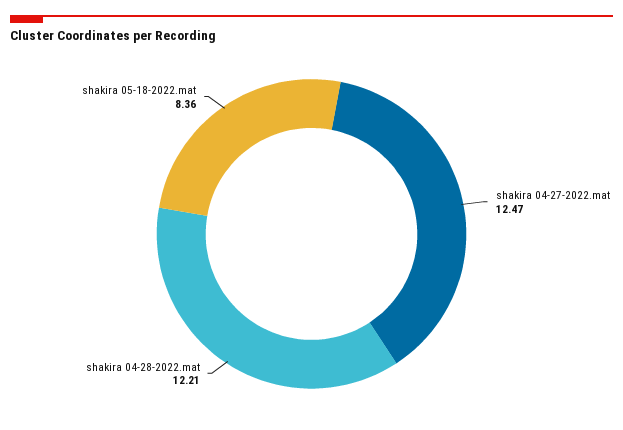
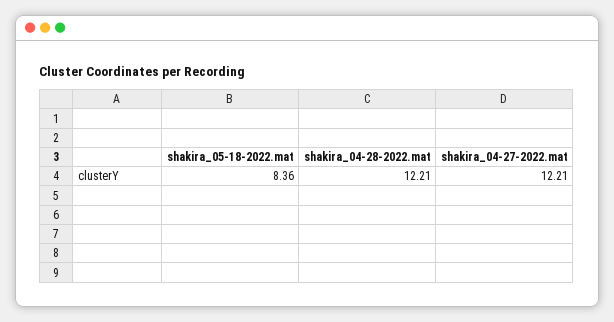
shakira 04-27-2022.mat: 12.47 -> 12.21

